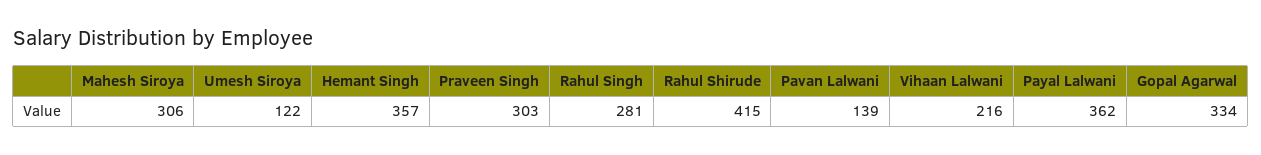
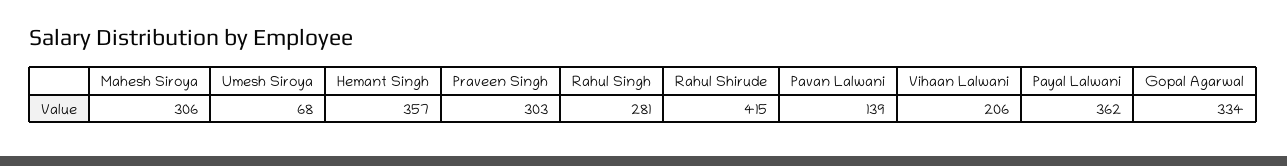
Umesh Siroya: 122 -> 68
Vihaan Lalwani: 216 -> 206

